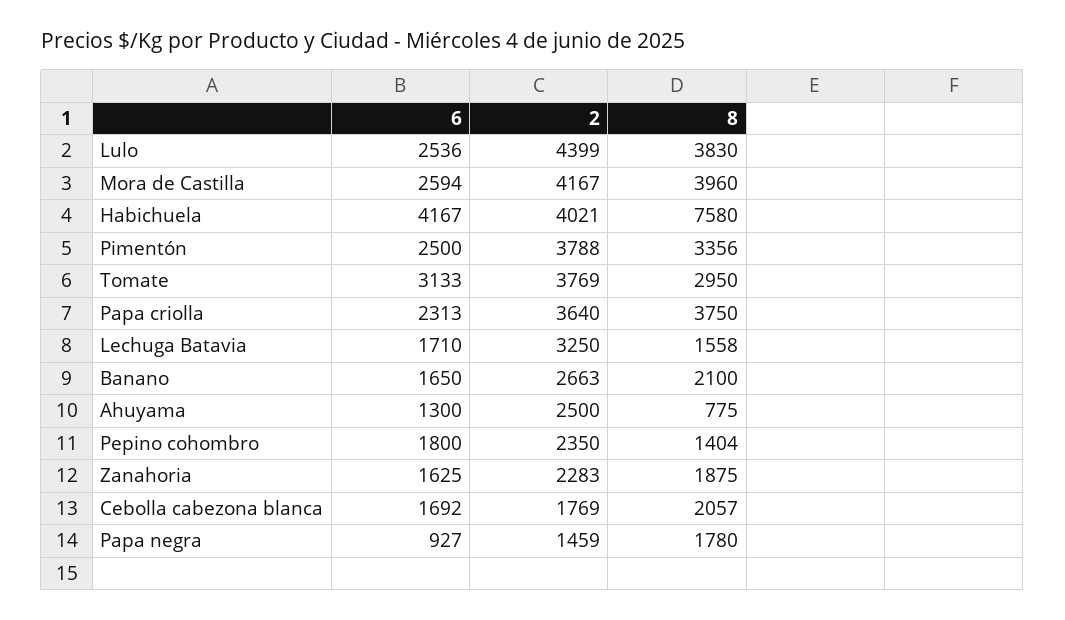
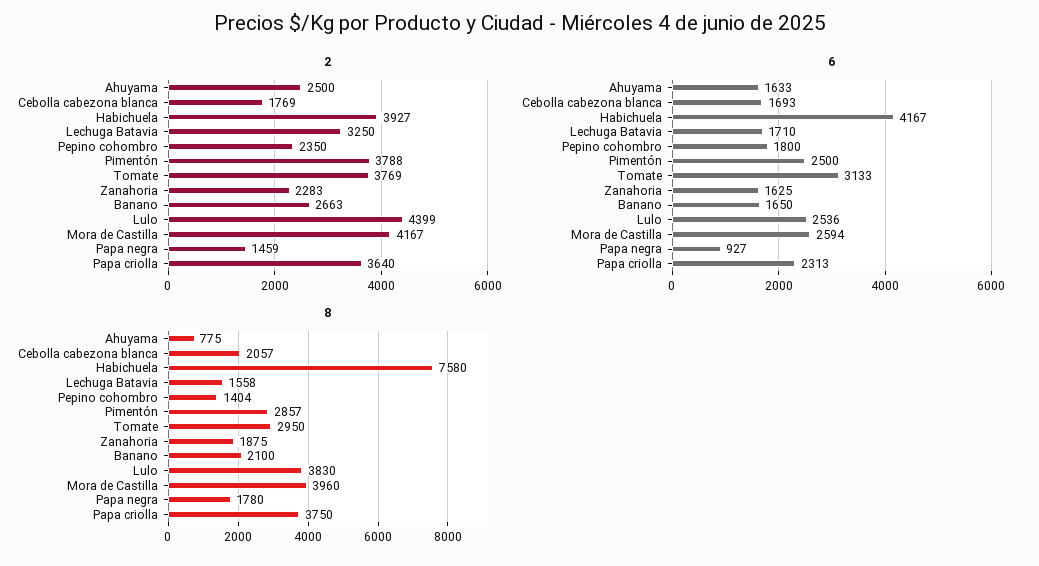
2, Habichuela: 4021 -> 3927
8, Pimentón: 3356 -> 2857
6, Ahuyama: 1300 -> 1633
6, Cebolla cabezona blanca: 1692 -> 1693

